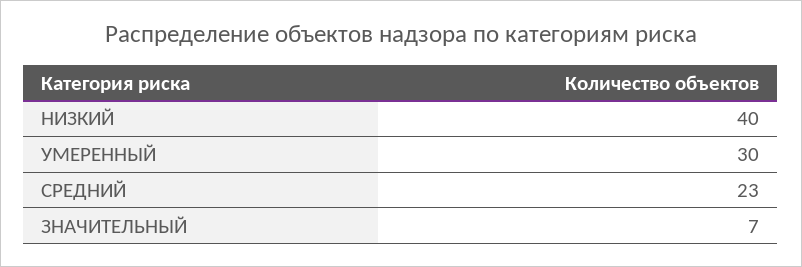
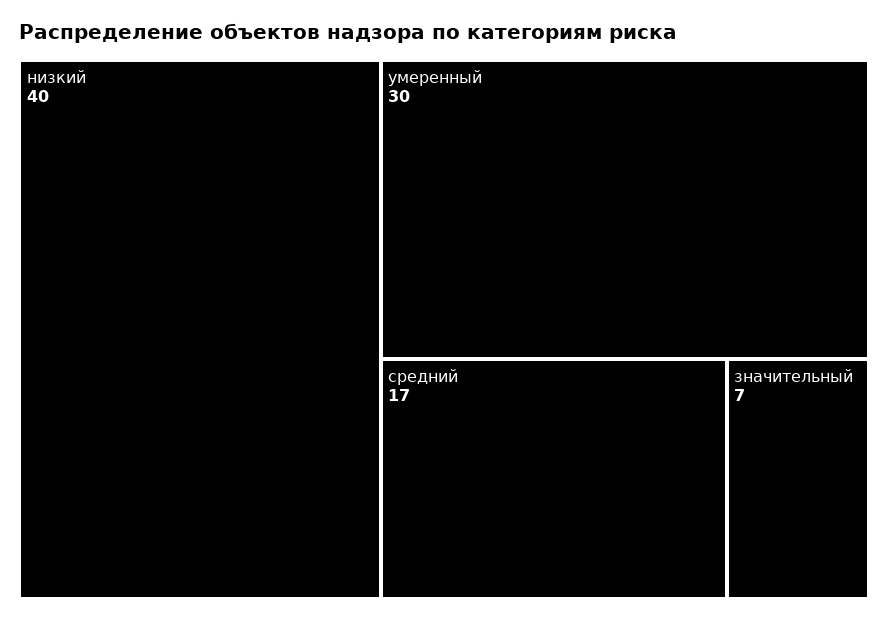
СРЕДНИЙ: 23 -> 17

